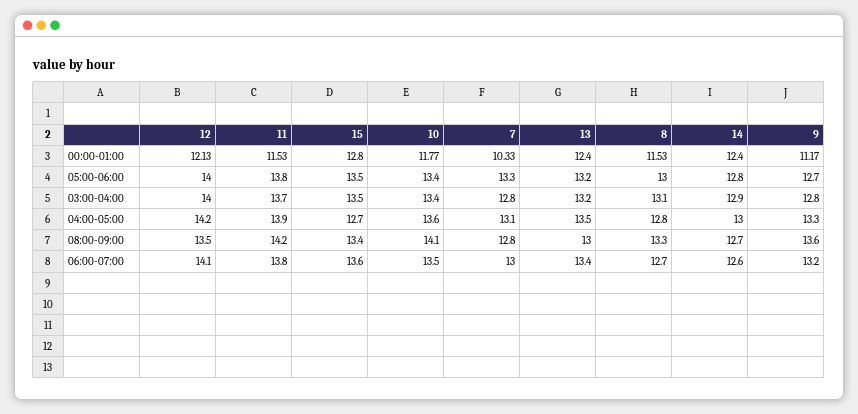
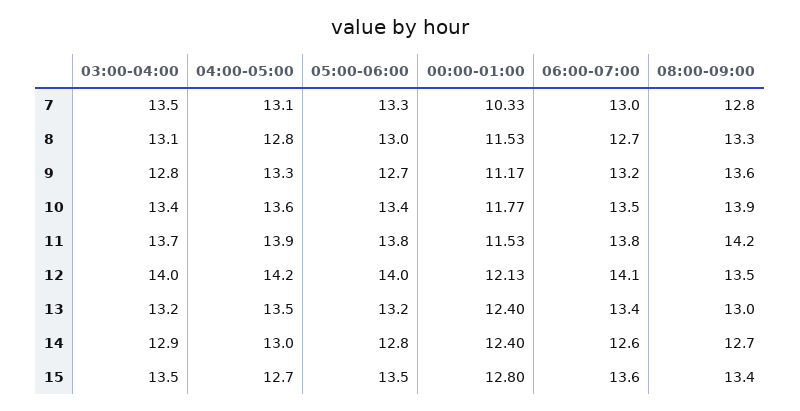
7, 03:00-04:00: 12.8 -> 13.5
10, 08:00-09:00: 14.1 -> 13.9

